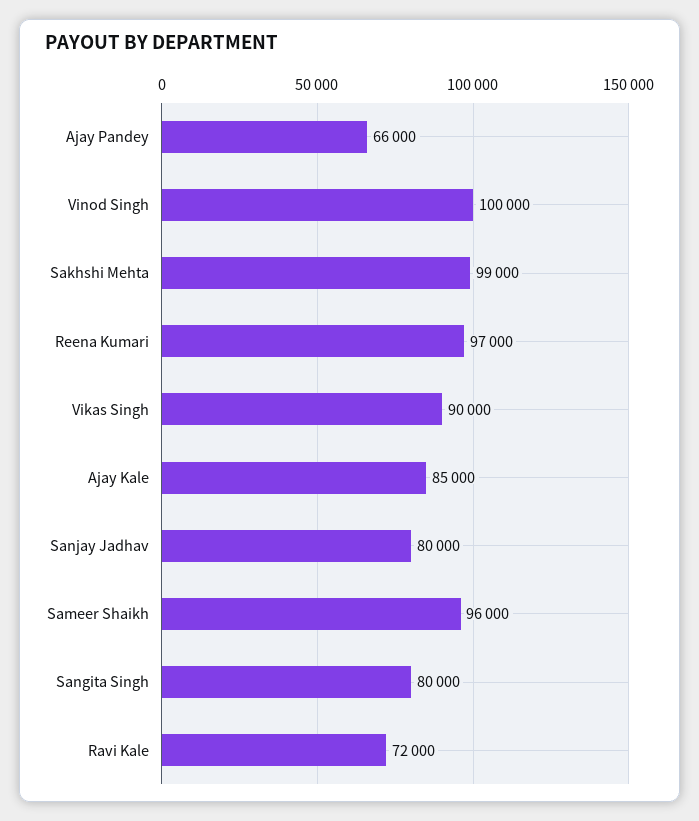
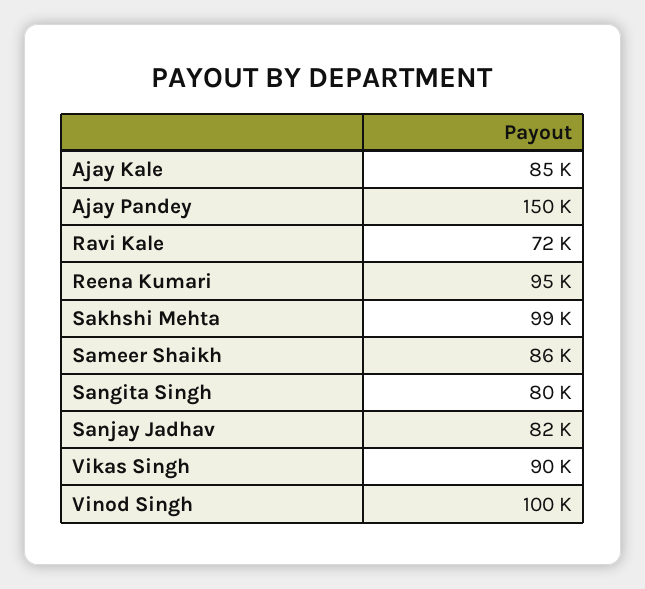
Ajay Pandey: 66000 -> 150000
Reena Kumari: 97000 -> 95000
Sanjay Jadhav: 80000 -> 82000
Sameer Shaikh: 96000 -> 86000

